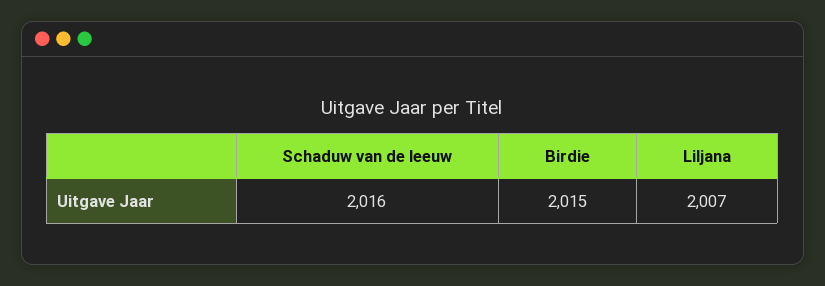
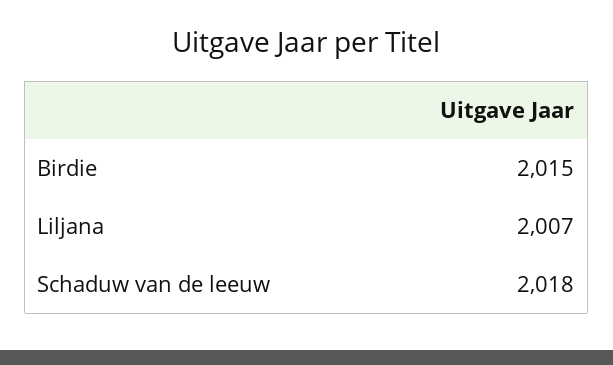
Schaduw van de leeuw: 2016 -> 2018

